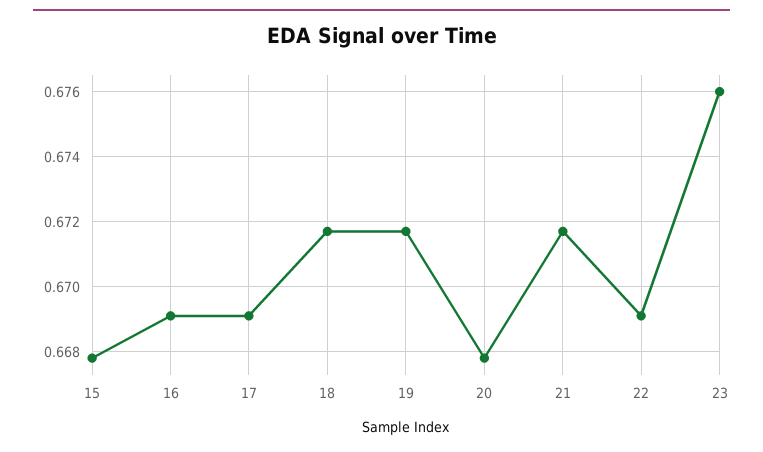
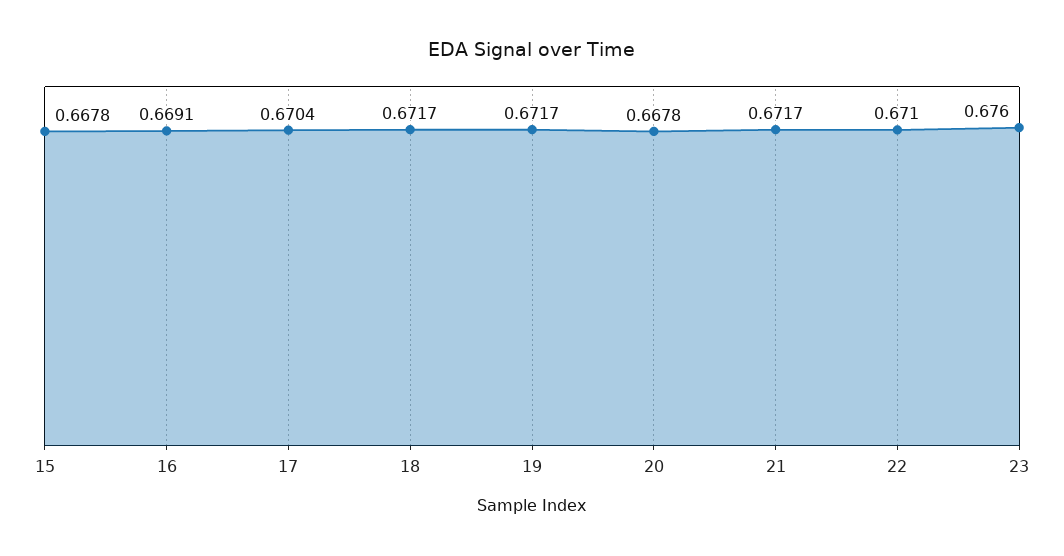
17: 0.669 -> 0.6704
22: 0.669 -> 0.671

